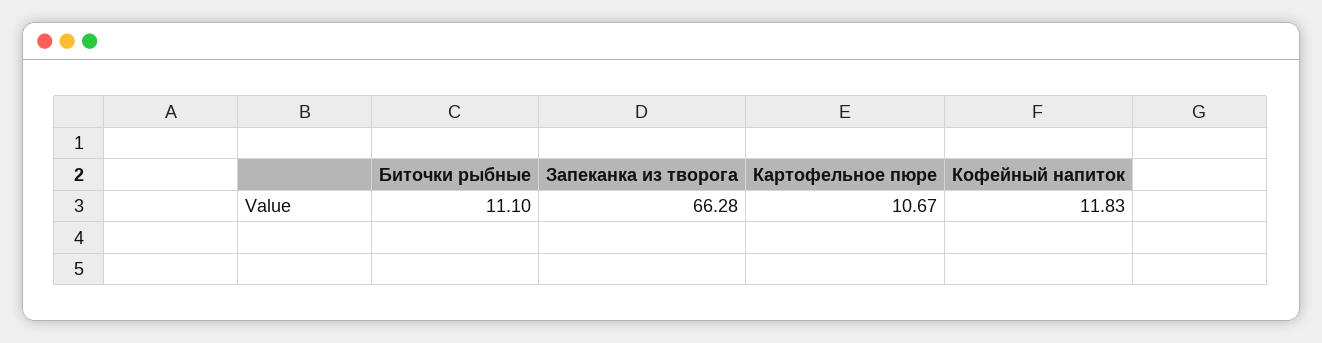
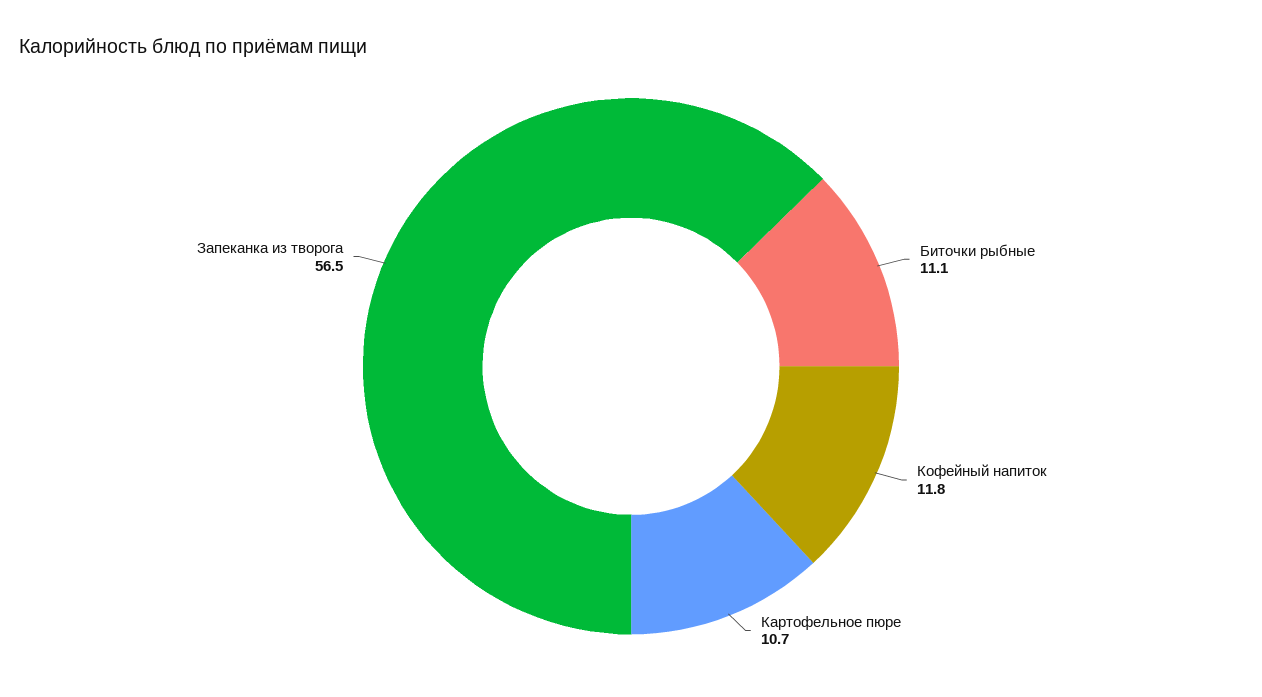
Запеканка из творога: 66.28 -> 56.5

